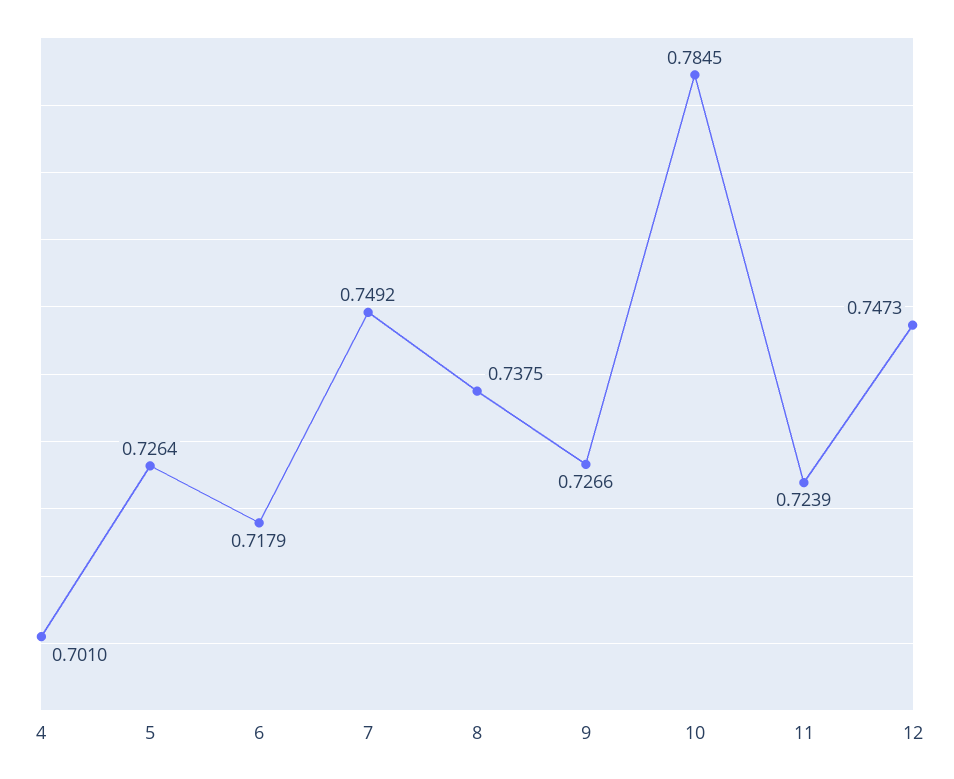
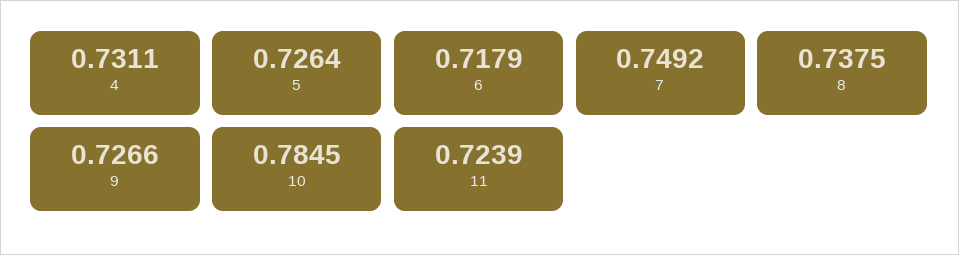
4: 0.701 -> 0.7311
12: 0.7473 -> none

